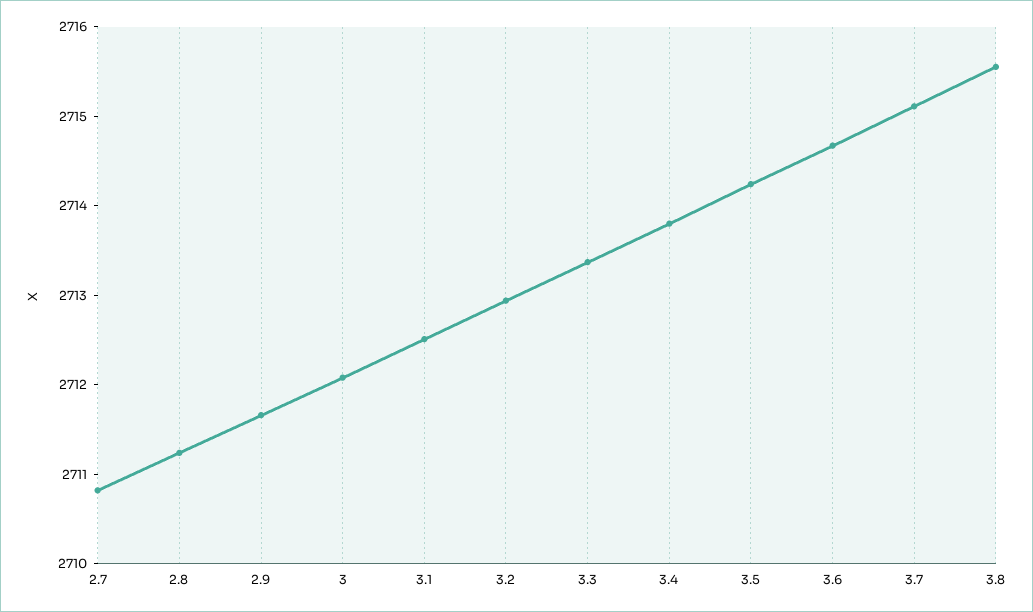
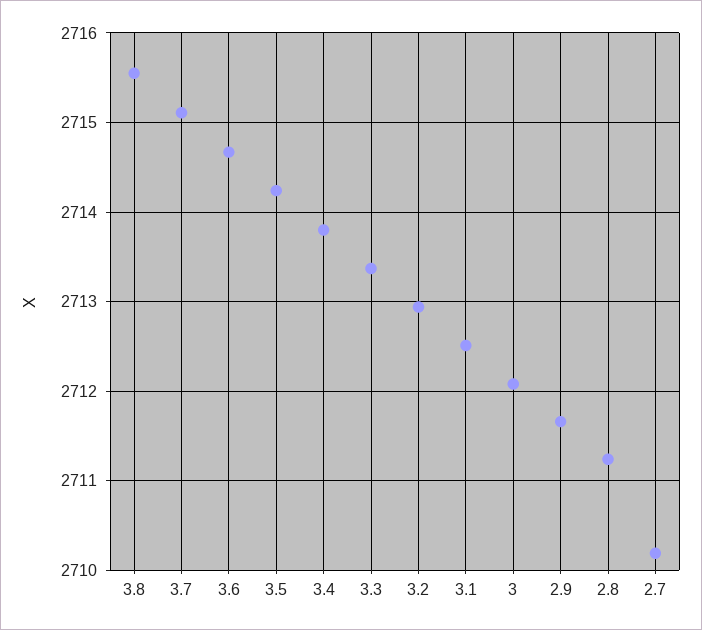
2.7: 2710.8 -> 2710.2

